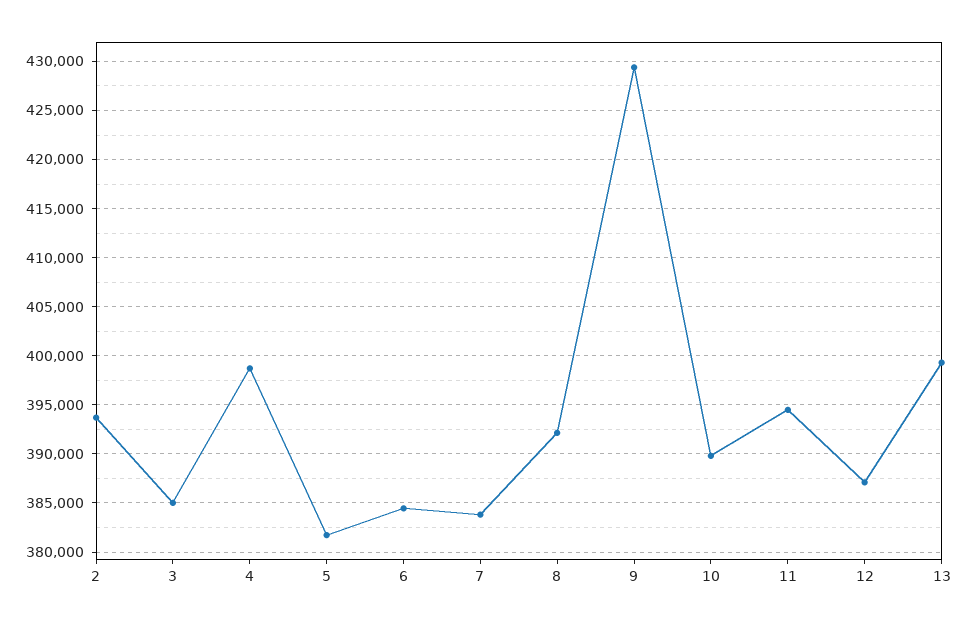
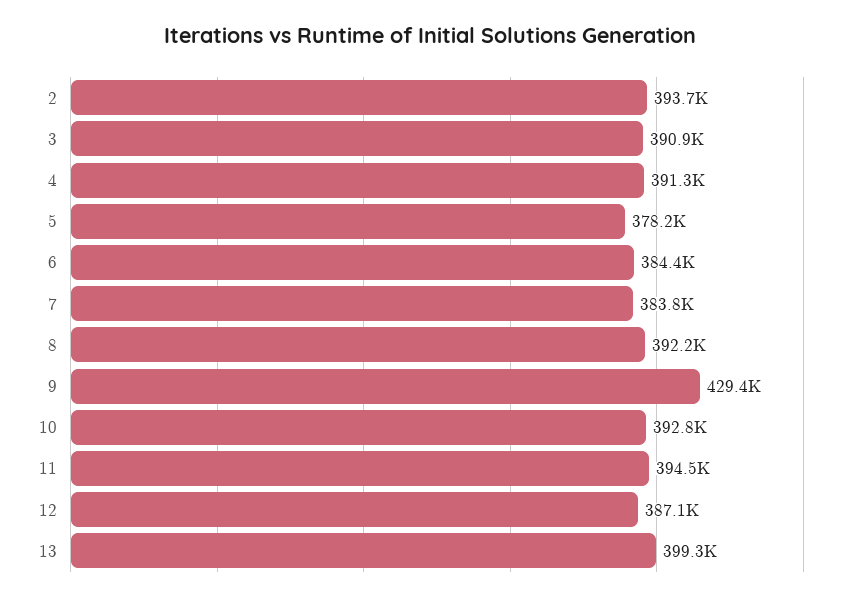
3: 385000 -> 390900
4: 399000 -> 391300
5: 382000 -> 378200
10: 390000 -> 392800

